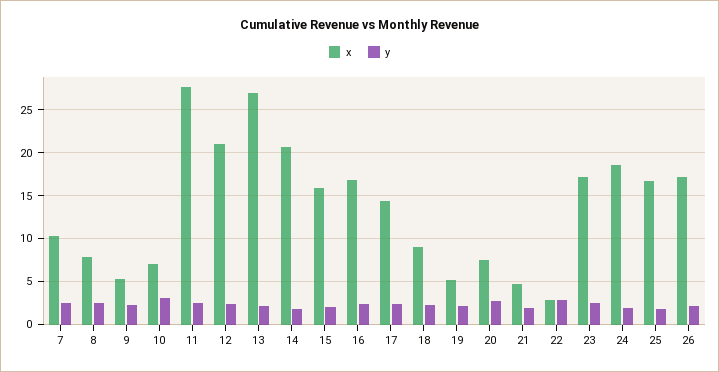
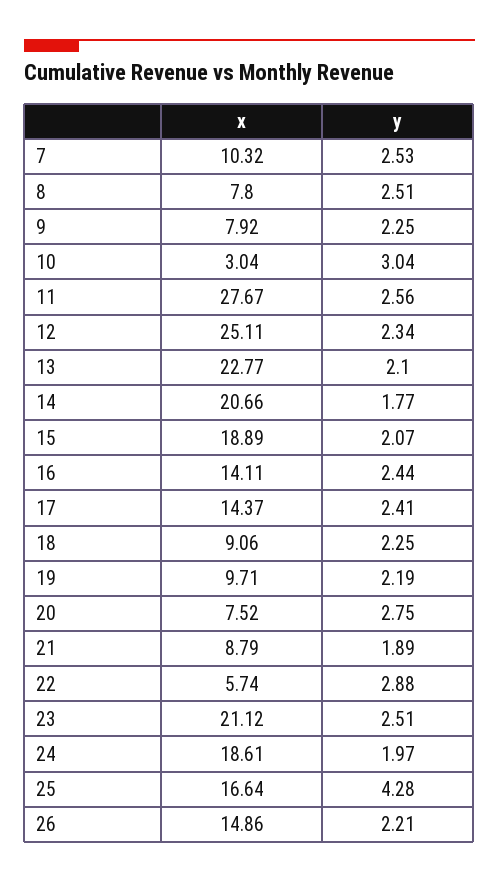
x, 9: 5 -> 7.92
x, 10: 7 -> 3.04
x, 12: 21 -> 25.11
x, 13: 27 -> 22.77
x, 15: 16 -> 18.89
x, 16: 17 -> 14.11
x, 19: 5 -> 9.71
x, 21: 5 -> 8.79
x, 22: 3 -> 5.74
x, 23: 17 -> 21.12
y, 25: 2 -> 4.28
x, 26: 17 -> 14.86

